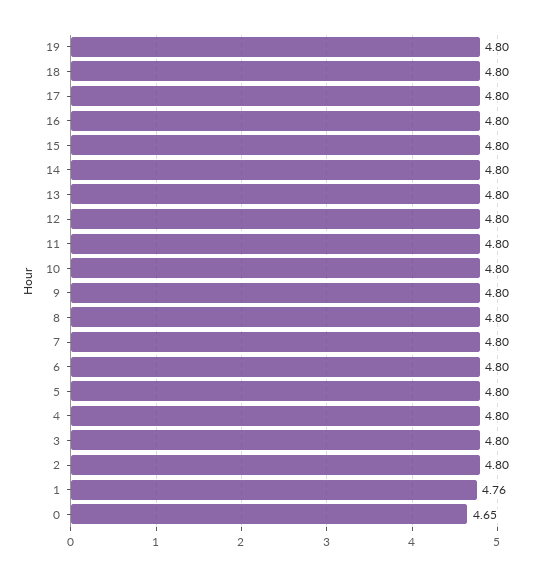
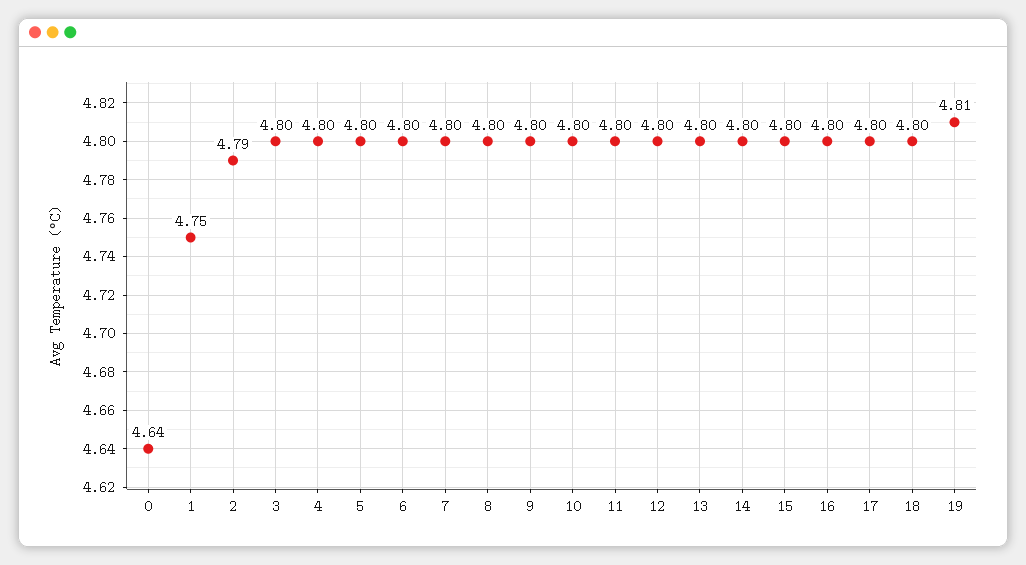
19: 4.8 -> 4.81
2: 4.8 -> 4.79
1: 4.76 -> 4.75
0: 4.65 -> 4.64

